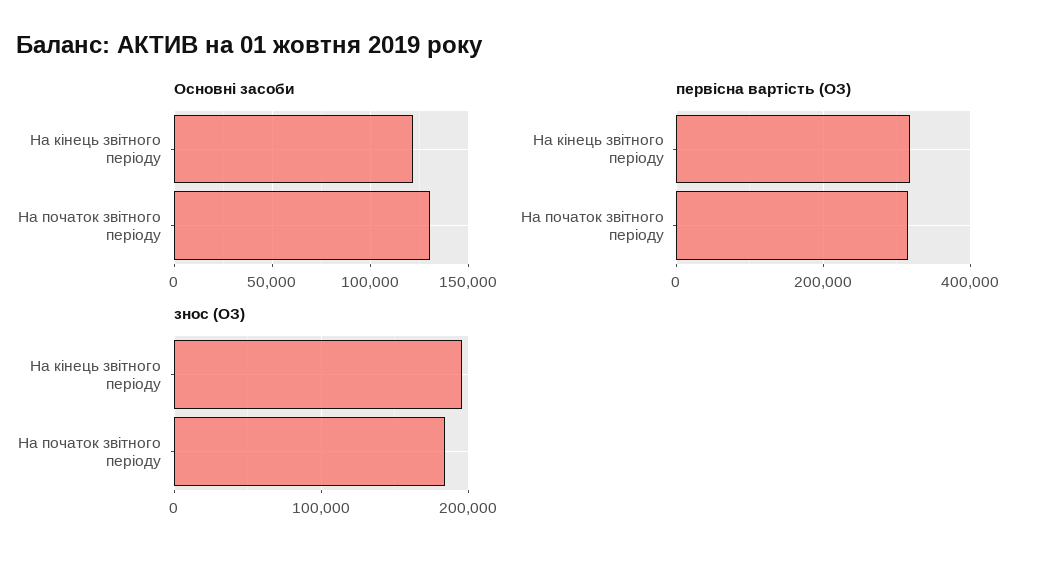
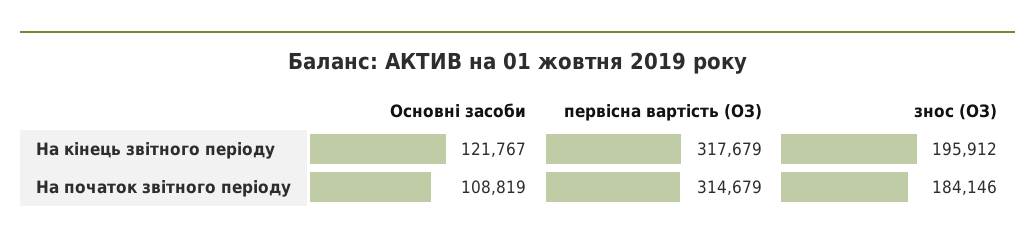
Основні засоби, На початок звітного періоду: 130000 -> 108819

